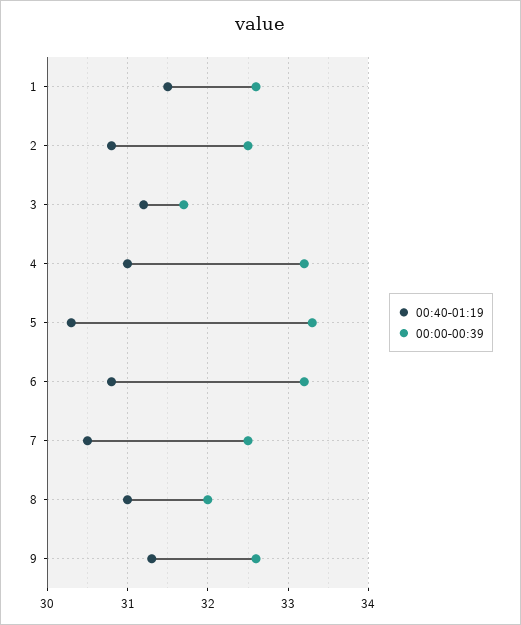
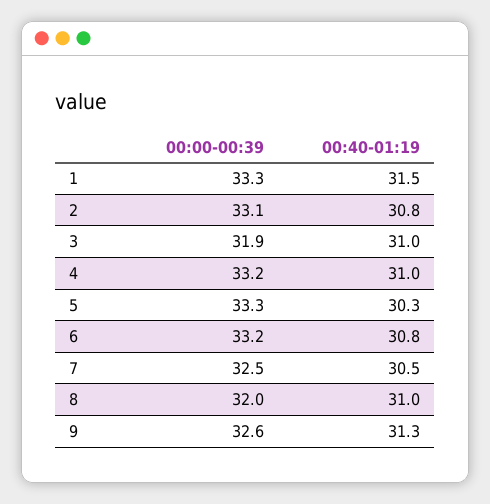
00:00-00:39, 1: 32.6 -> 33.3
00:00-00:39, 2: 32.5 -> 33.1
00:40-01:19, 3: 31.2 -> 31
00:00-00:39, 3: 31.7 -> 31.9

